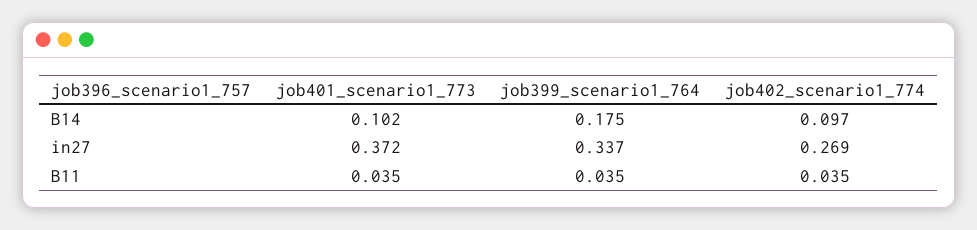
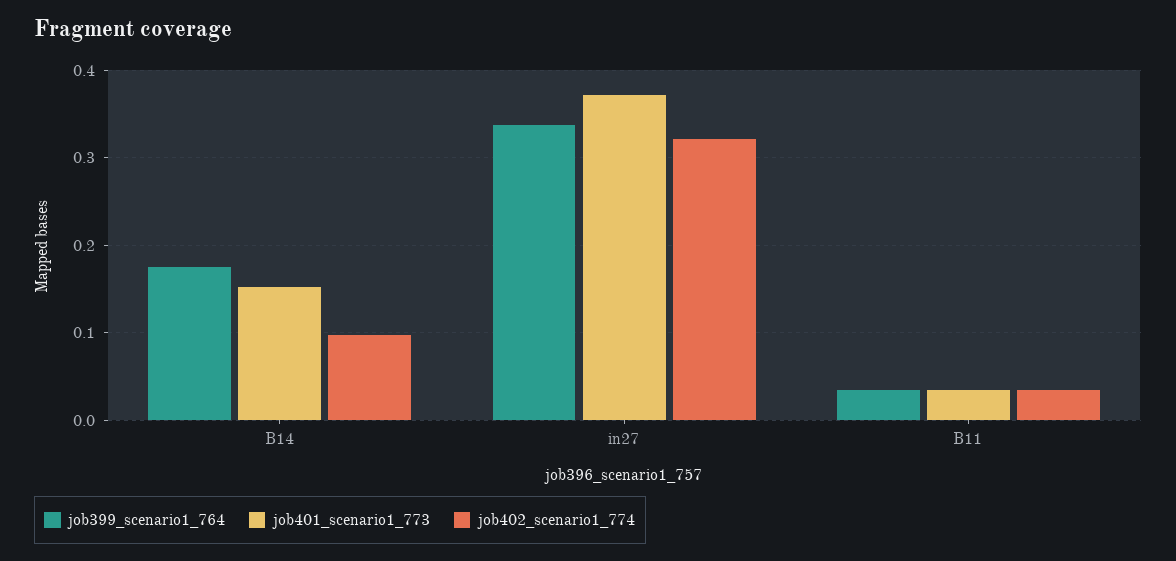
job401_scenario1_773, B14: 0.102 -> 0.15
job402_scenario1_774, in27: 0.269 -> 0.32

